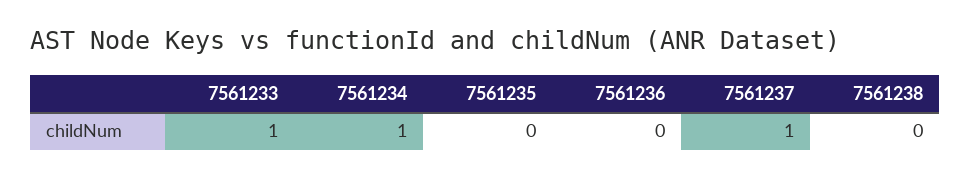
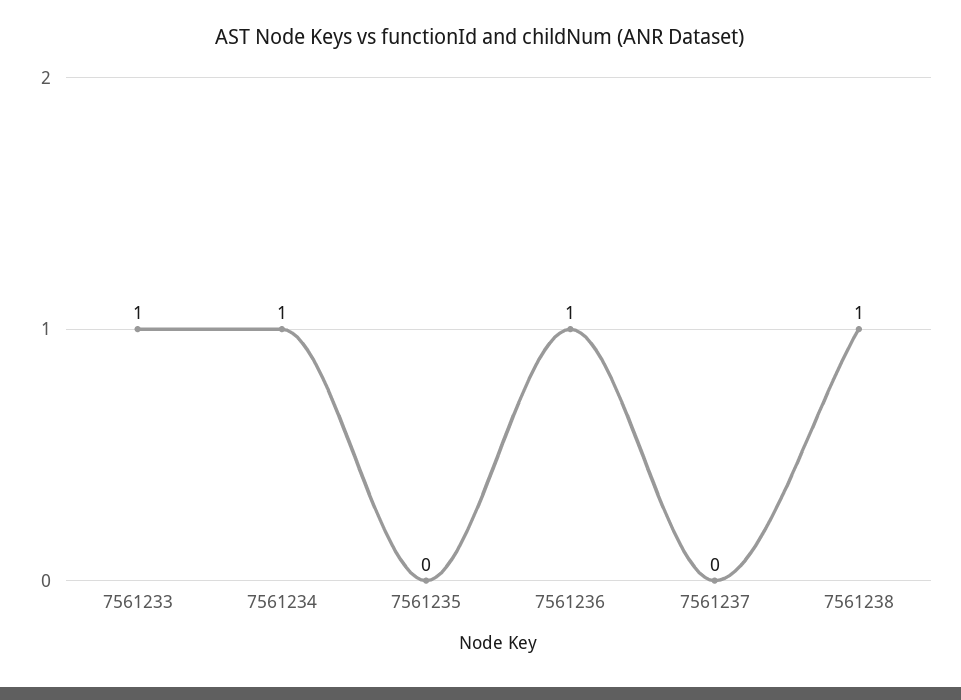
7561236: 0 -> 1
7561237: 1 -> 0
7561238: 0 -> 1

